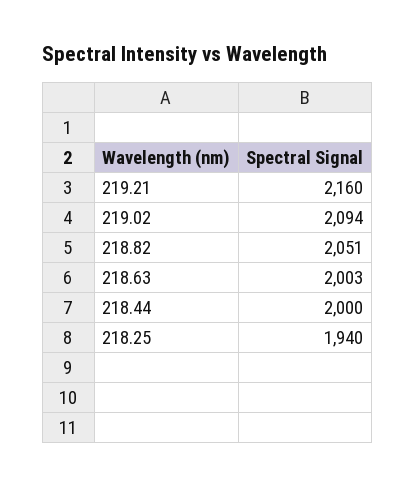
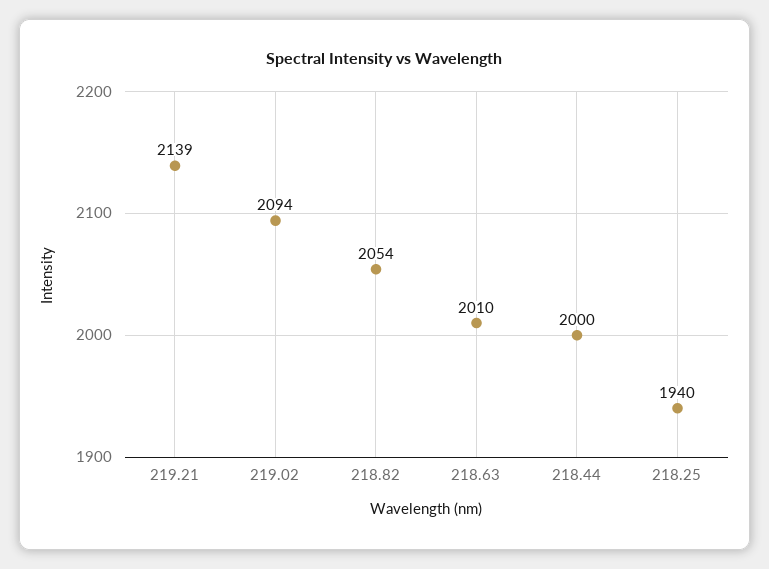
219.21: 2160 -> 2139
218.82: 2051 -> 2054
218.63: 2003 -> 2010

